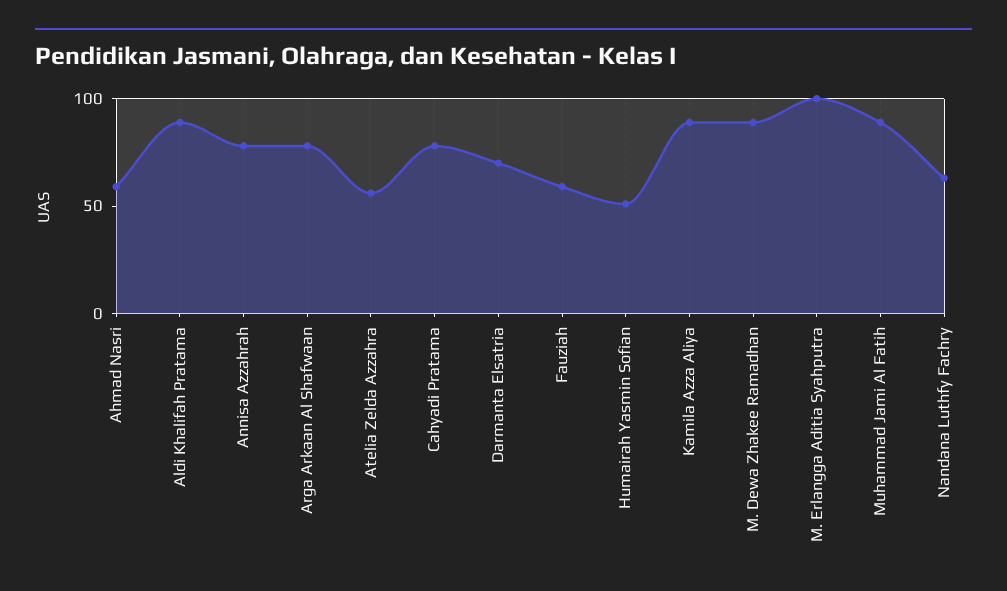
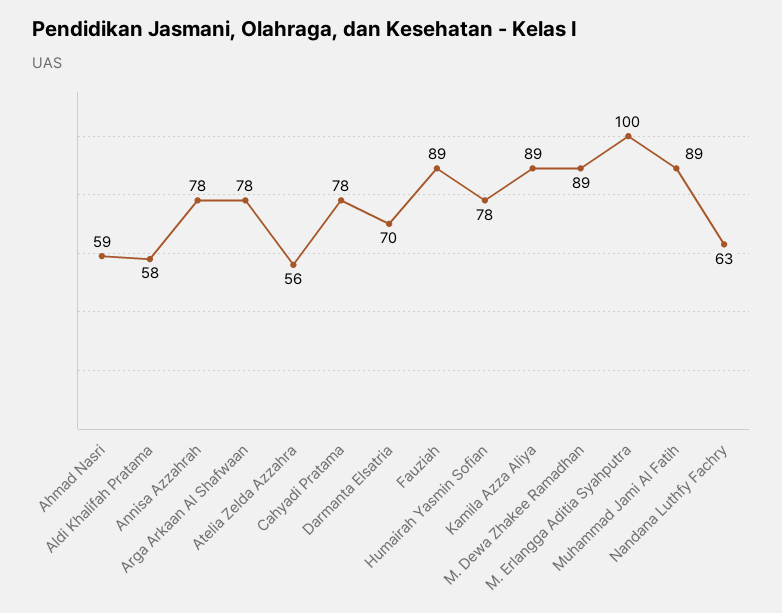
Aldi Khalifah Pratama: 90 -> 58
Fauziah: 60 -> 89
Humairah Yasmin Sofian: 50 -> 78

